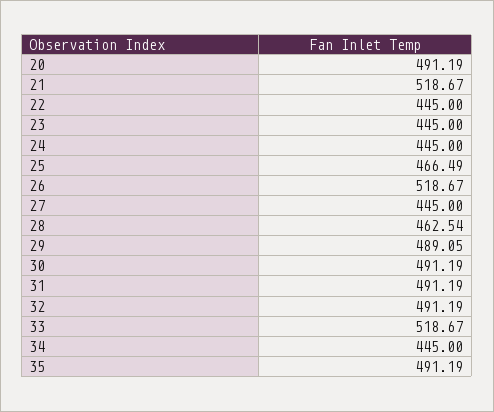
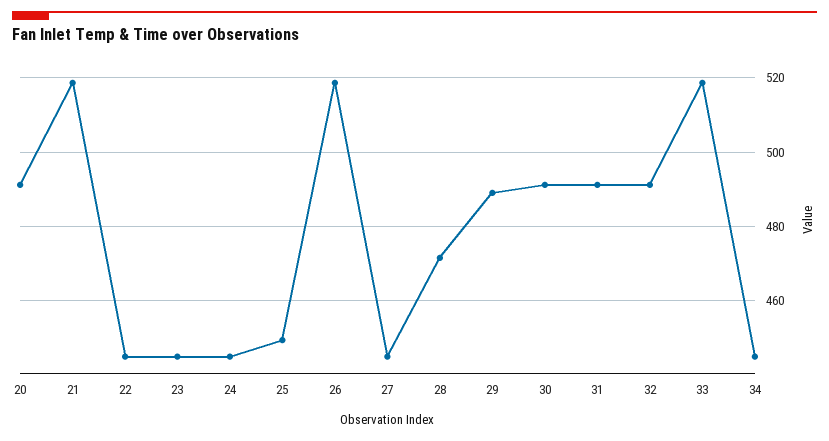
25: 466.49 -> 450
28: 462.54 -> 472
35: 491.19 -> none

